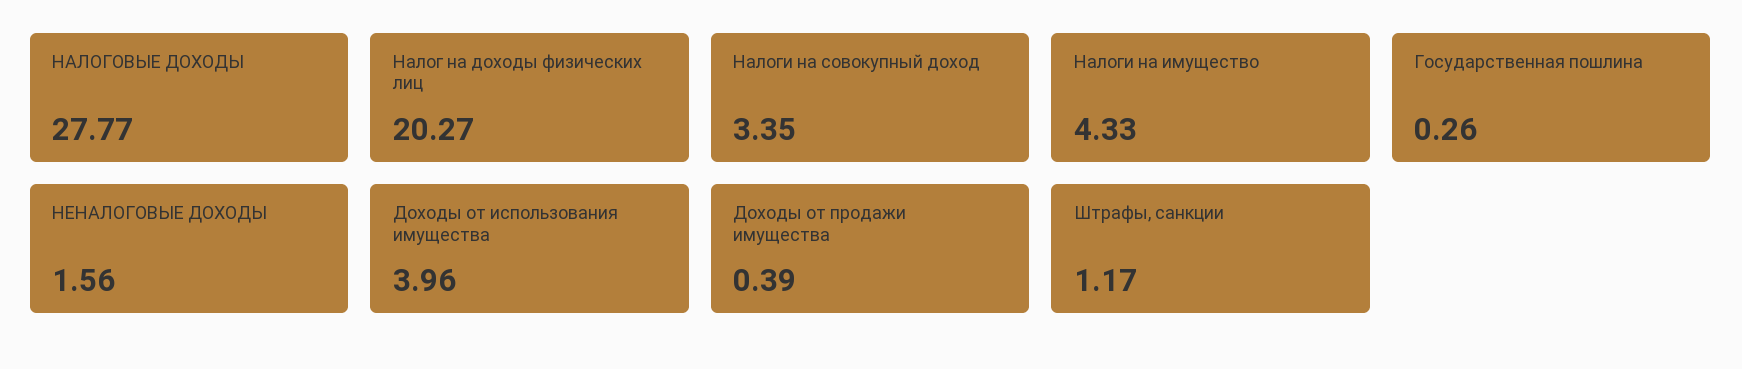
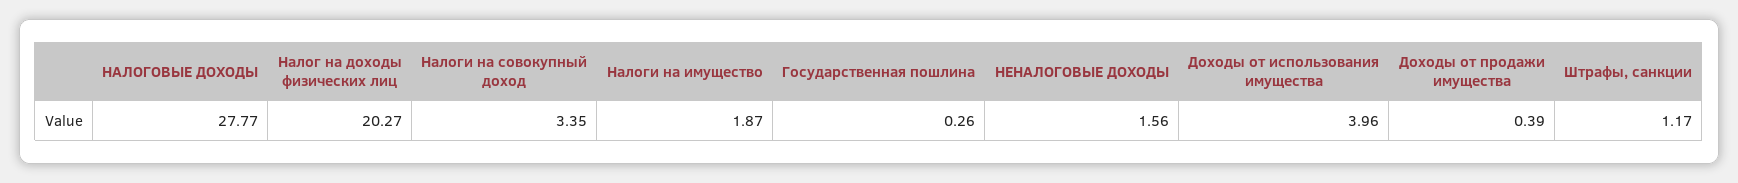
Налоги на имущество: 4.33 -> 1.87

